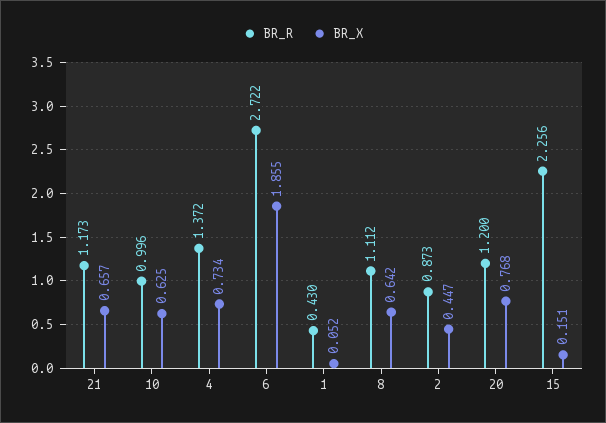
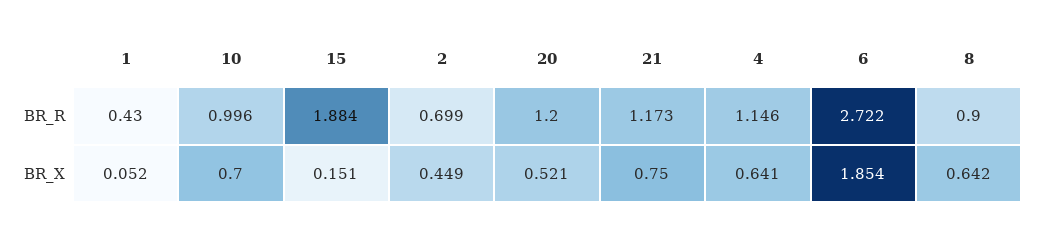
BR_X, 21: 0.657 -> 0.75
BR_X, 10: 0.625 -> 0.7
BR_R, 4: 1.372 -> 1.146
BR_X, 4: 0.734 -> 0.641
BR_X, 6: 1.855 -> 1.854
BR_R, 8: 1.112 -> 0.9
BR_R, 2: 0.873 -> 0.699
BR_X, 2: 0.447 -> 0.449
BR_X, 20: 0.768 -> 0.521
BR_R, 15: 2.256 -> 1.884

